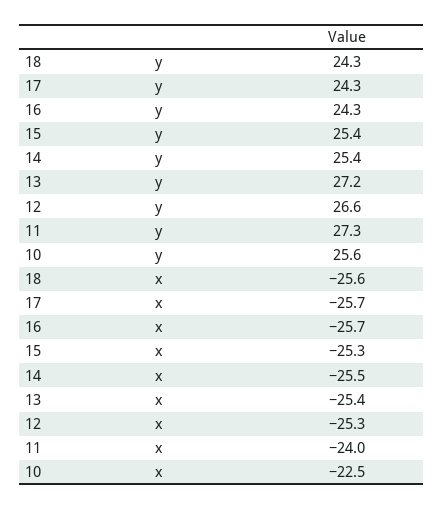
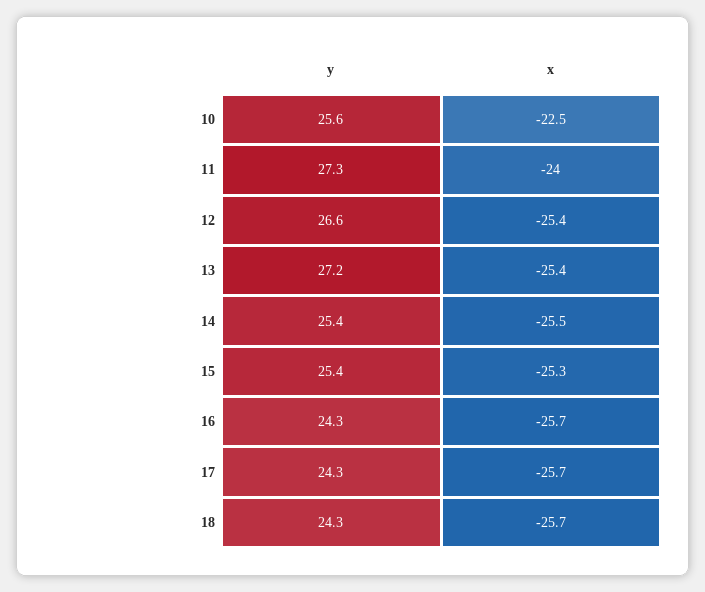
18, x: -25.6 -> -25.7
12, x: -25.3 -> -25.4

